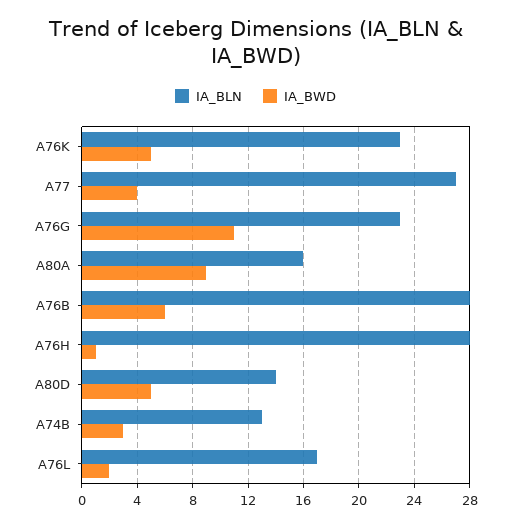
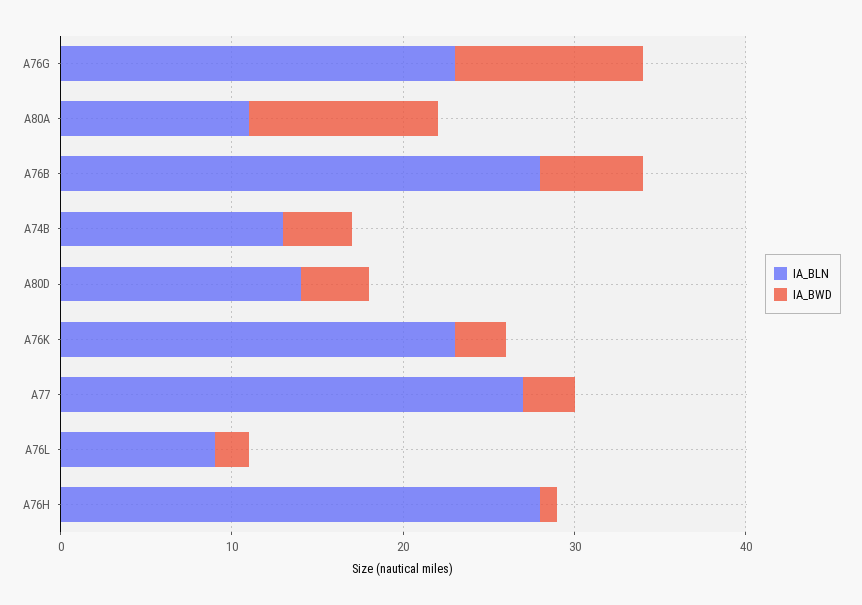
IA_BWD, A76K: 5 -> 3
IA_BWD, A77: 4 -> 3
IA_BLN, A80A: 16 -> 11
IA_BWD, A80A: 9 -> 11
IA_BWD, A80D: 5 -> 4
IA_BWD, A74B: 3 -> 4
IA_BLN, A76L: 17 -> 9

